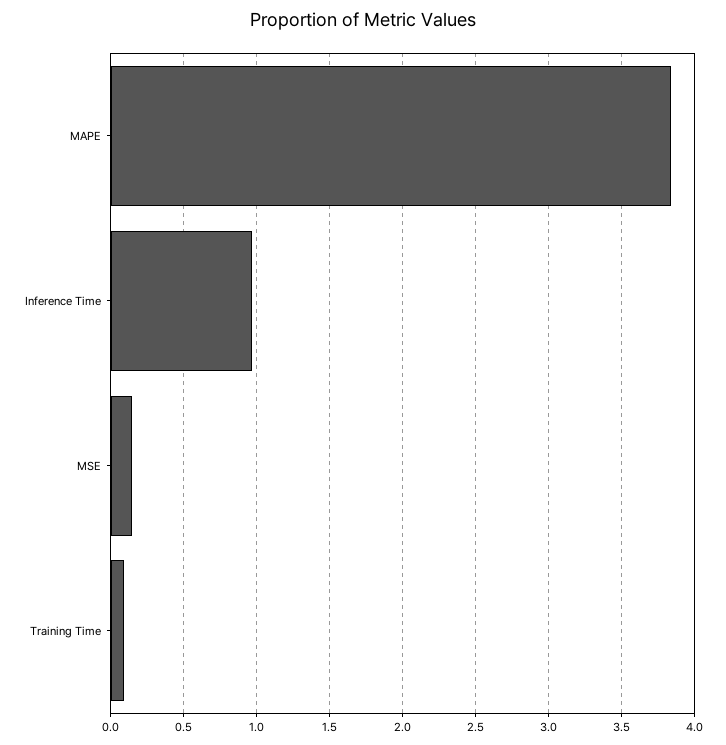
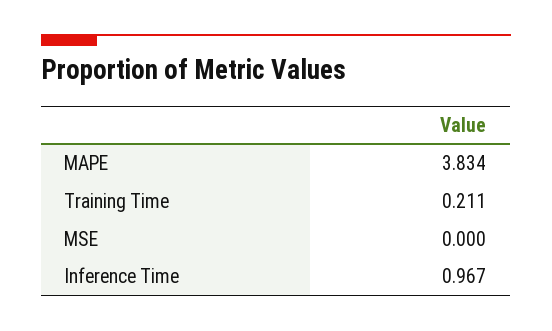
MSE: 0.15 -> 0
Training Time: 0.1 -> 0.211

